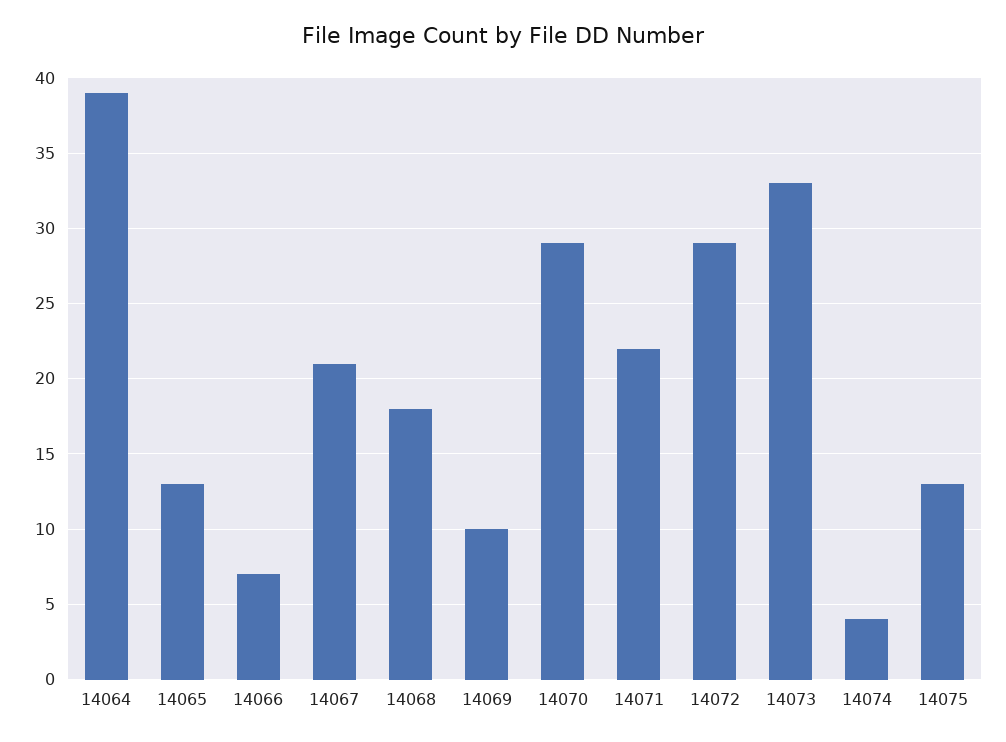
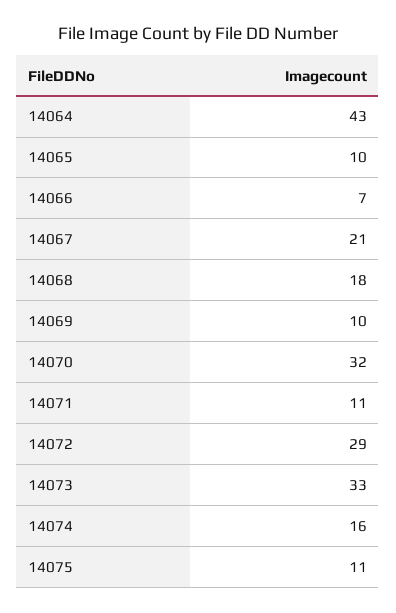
14064: 39 -> 43
14065: 13 -> 10
14070: 29 -> 32
14071: 22 -> 11
14074: 4 -> 16
14075: 13 -> 11

